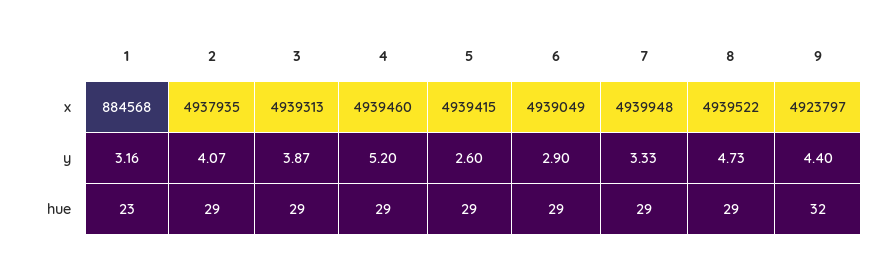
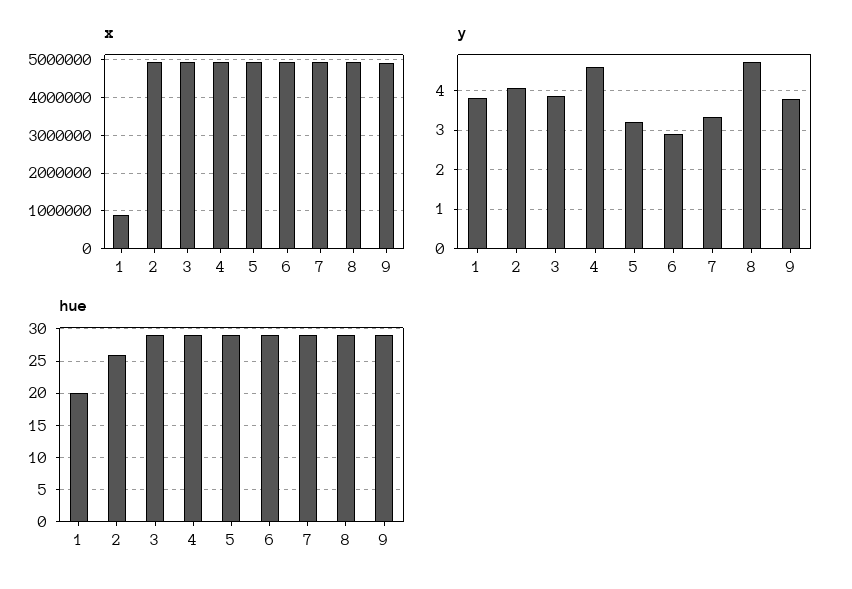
y, 1: 3.16 -> 3.8
y, 4: 5.2 -> 4.6
y, 5: 2.6 -> 3.2
y, 9: 4.4 -> 3.8
hue, 1: 23 -> 20
hue, 2: 29 -> 26
hue, 9: 32 -> 29

